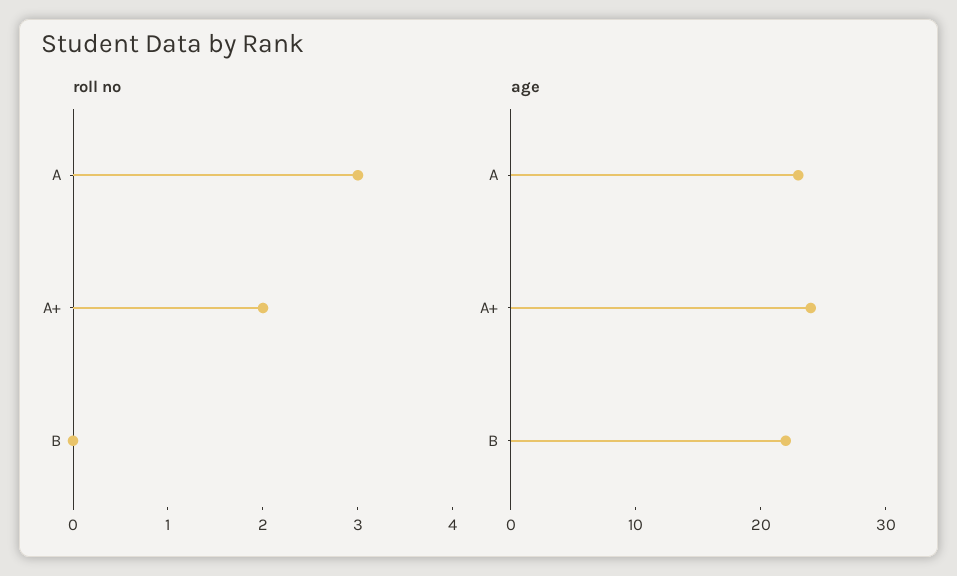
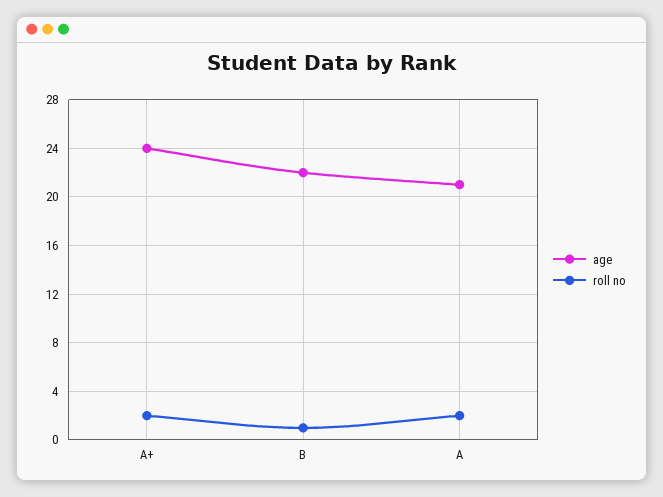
roll no, A: 3 -> 2
roll no, B: 0 -> 1
age, A: 23 -> 21

